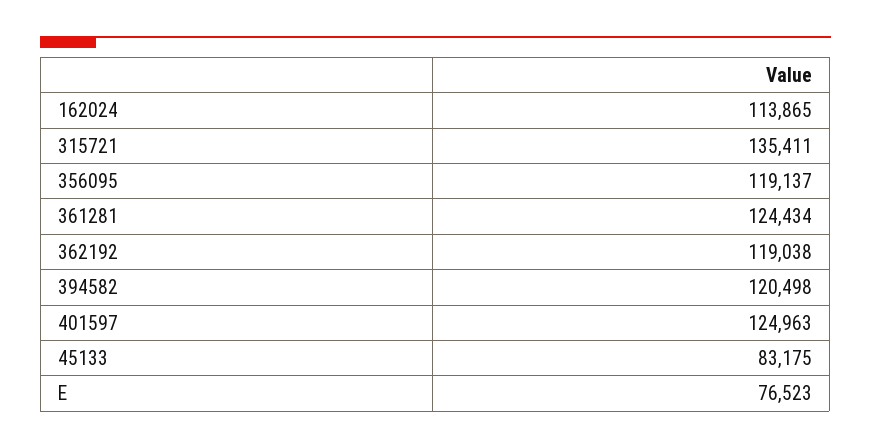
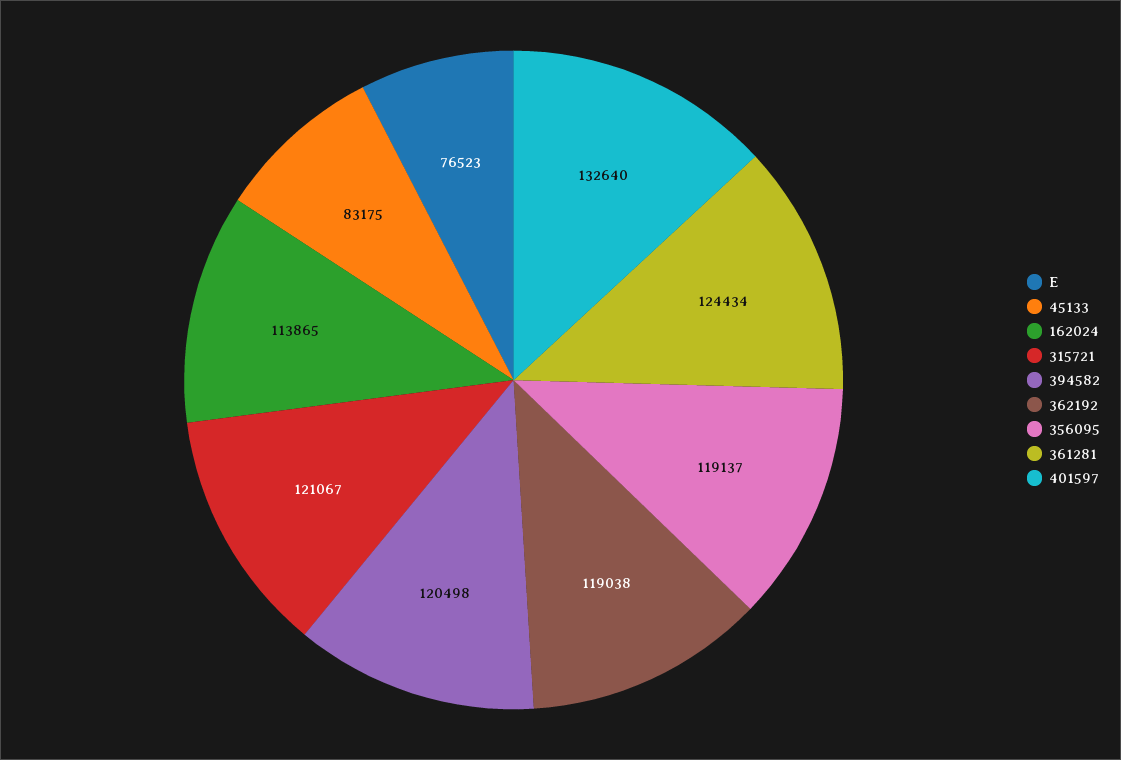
315721: 135411 -> 121067
401597: 124963 -> 132640

